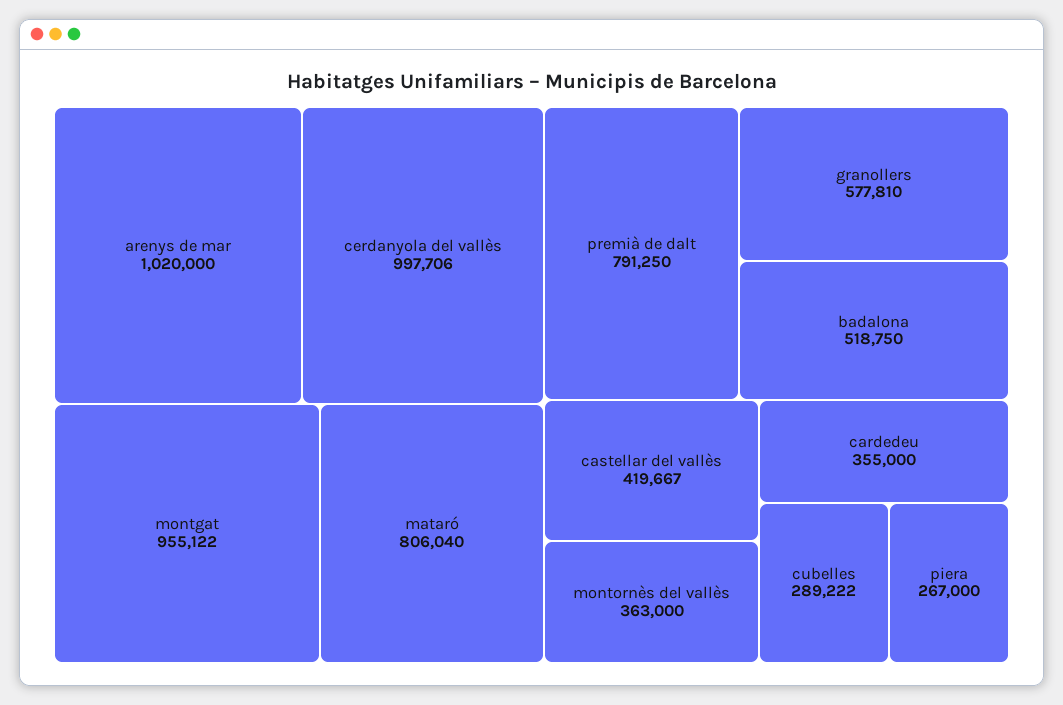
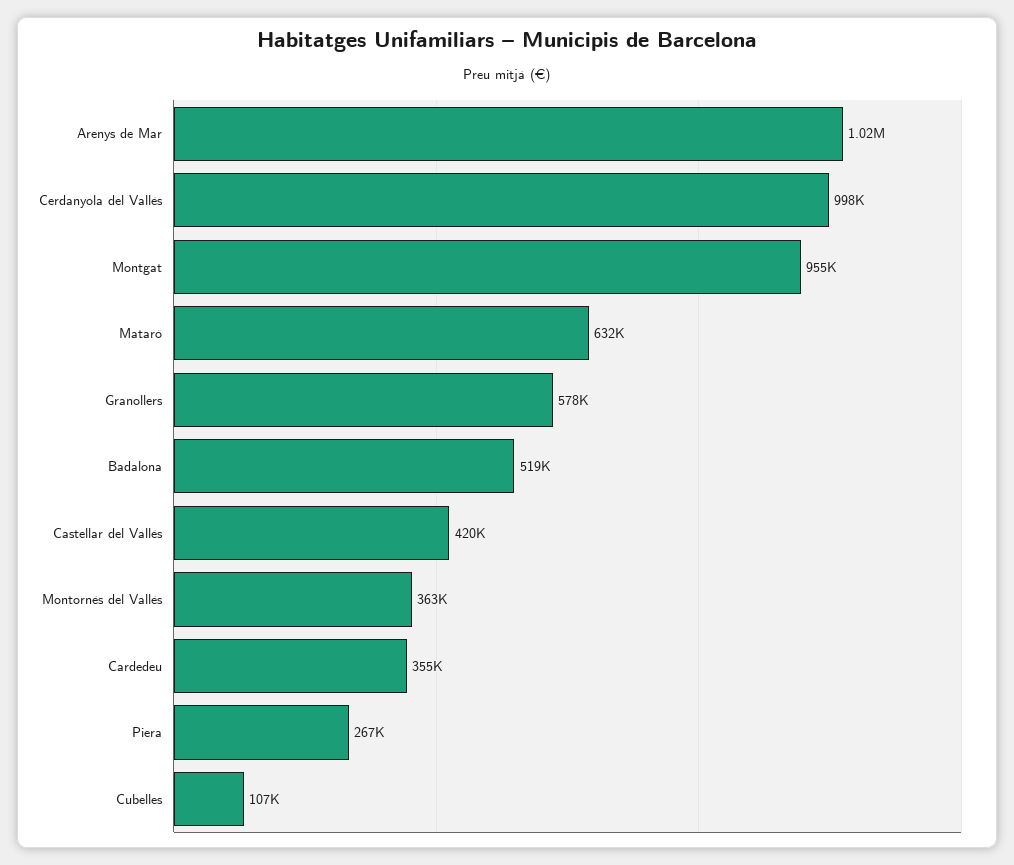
mataró: 806040 -> 632000
premià de dalt: 791250 -> none
cubelles: 289222 -> 107000

